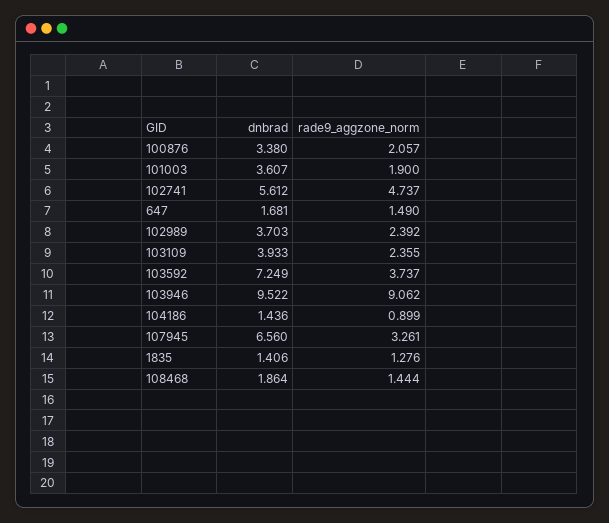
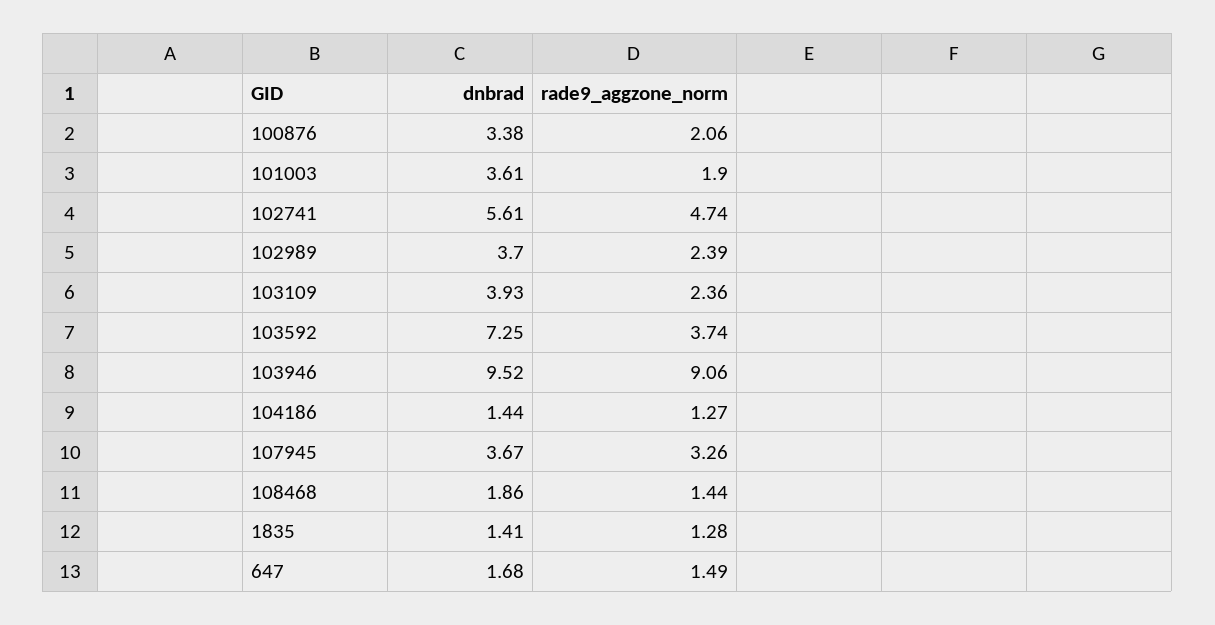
rade9_aggzone_norm, 104186: 0.899 -> 1.27
dnbrad, 107945: 6.56 -> 3.67

